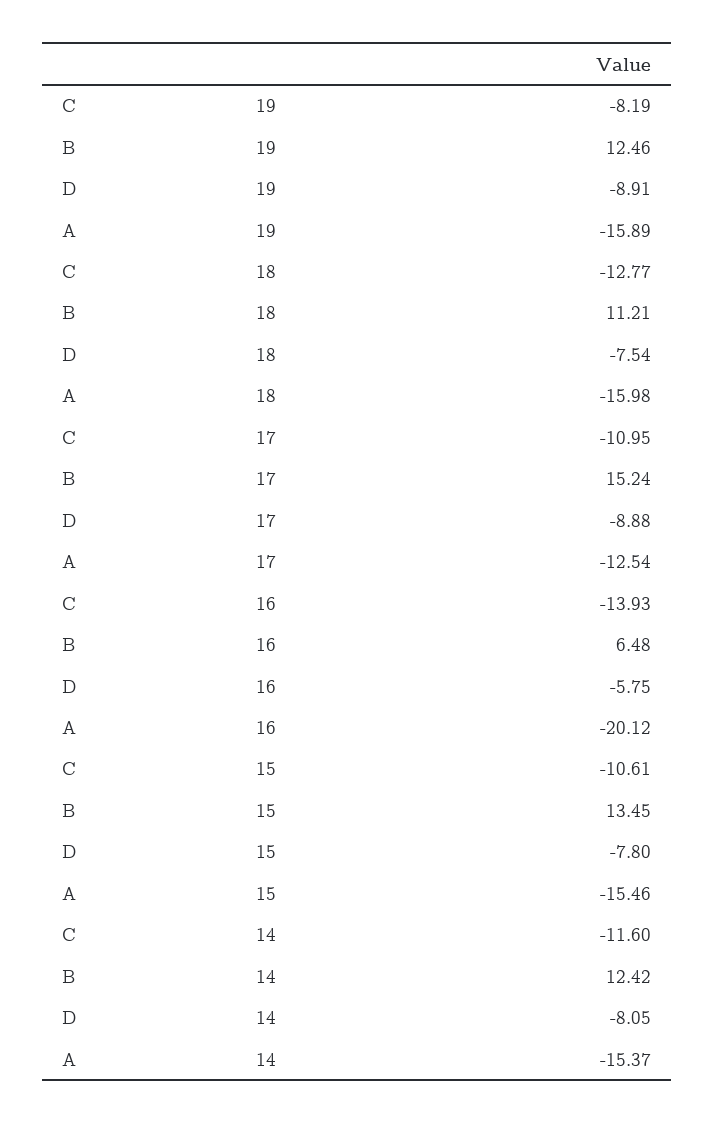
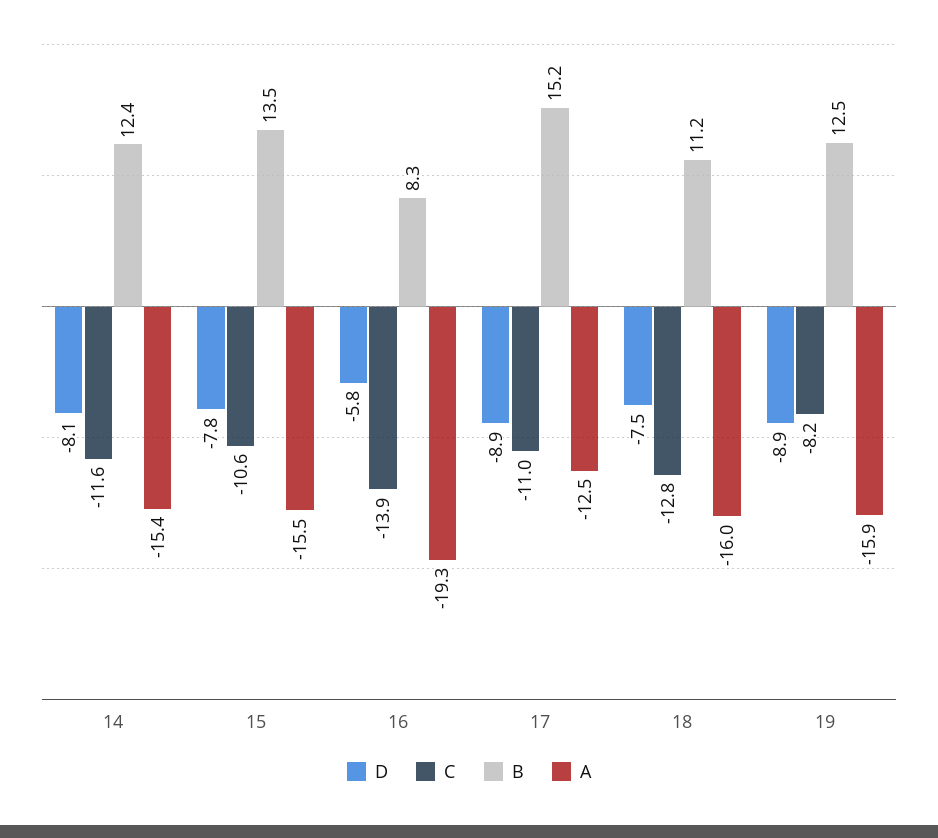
B, 16: 6.48 -> 8.3
A, 16: -20.12 -> -19.3

